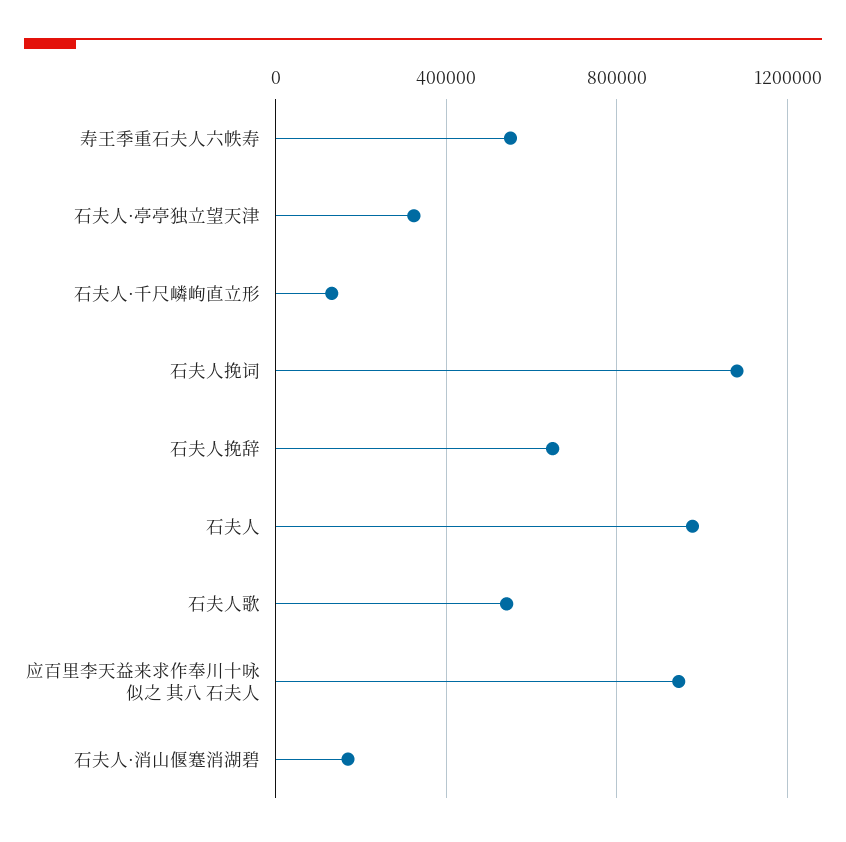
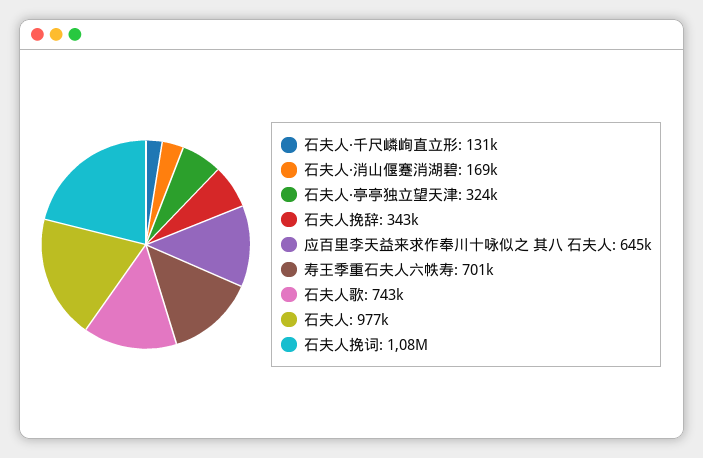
寿王季重石夫人六帙寿: 550000 -> 701000
石夫人挽辞: 650000 -> 343000
石夫人歌: 550000 -> 743000
应百里李天益来求作奉川十咏似之 其八 石夫人: 950000 -> 645000

